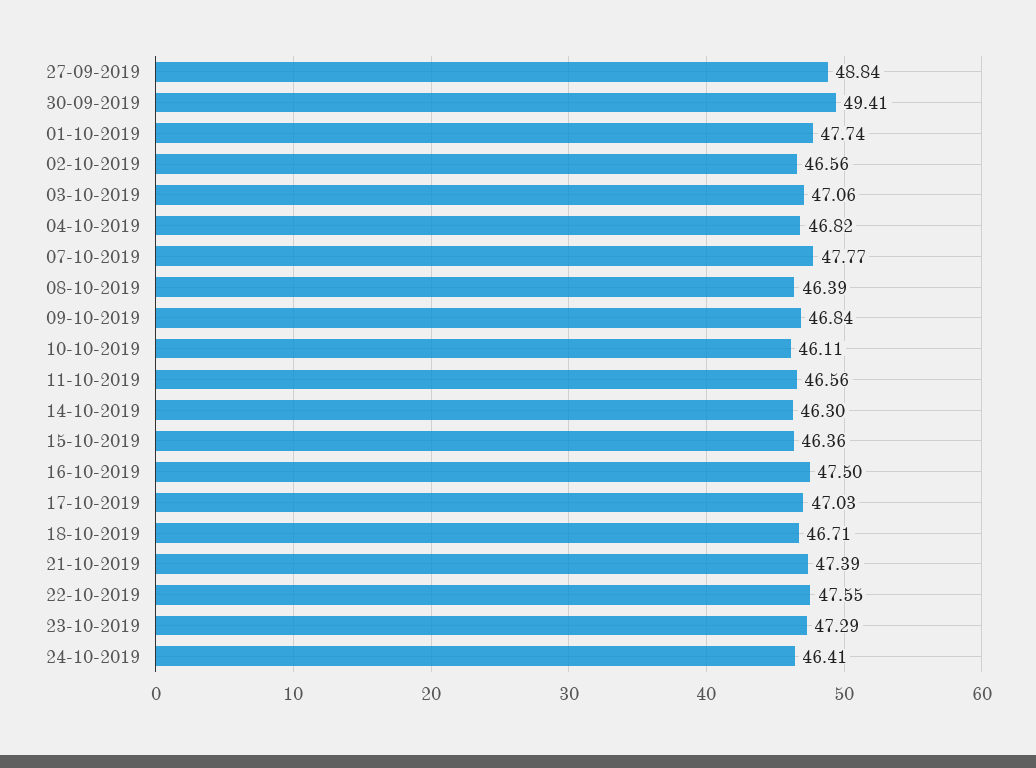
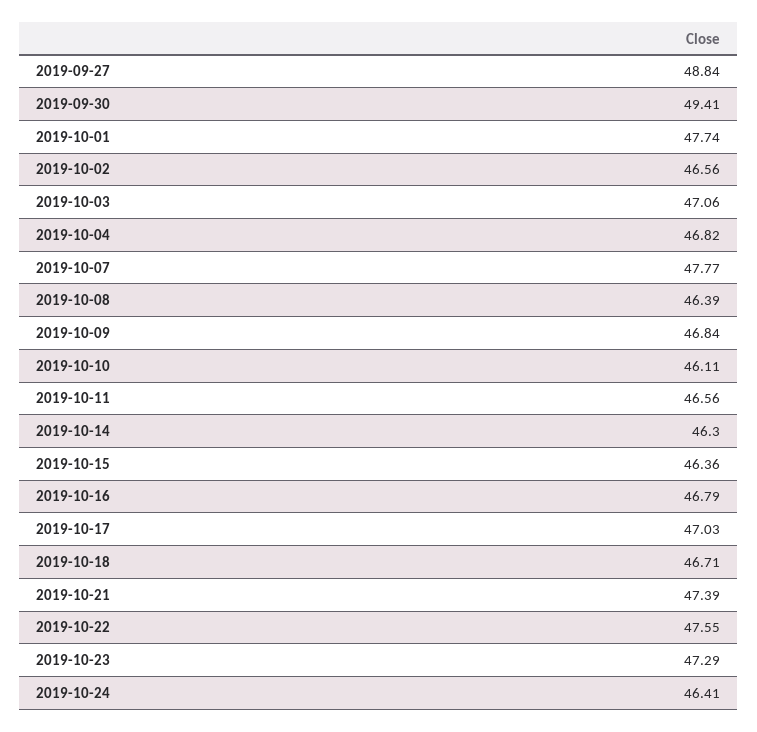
16-10-2019: 47.5 -> 46.79

